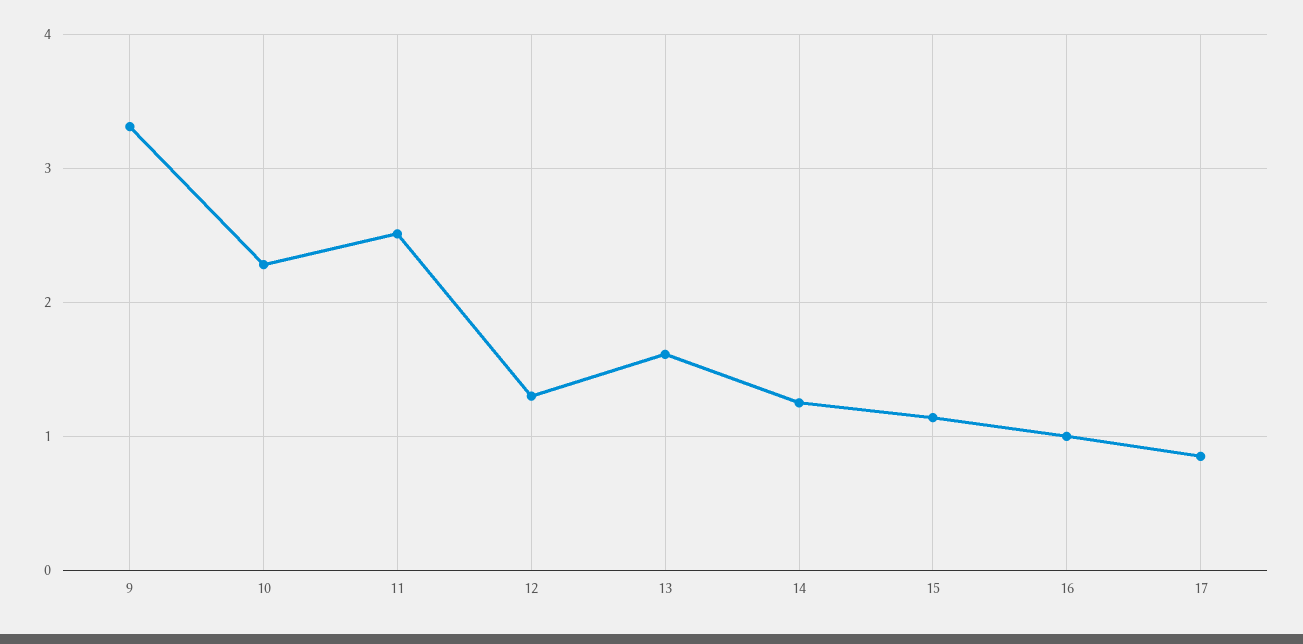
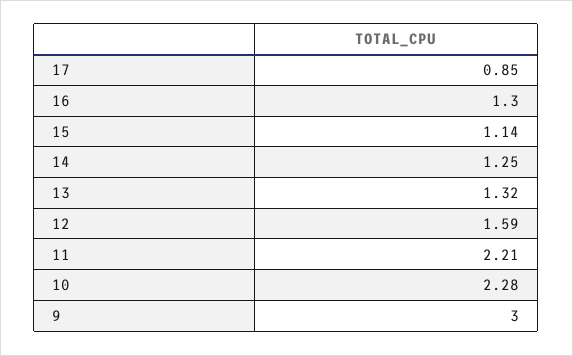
9: 3.3 -> 3
11: 2.5 -> 2.21
12: 1.3 -> 1.59
13: 1.6 -> 1.32
16: 1 -> 1.3

